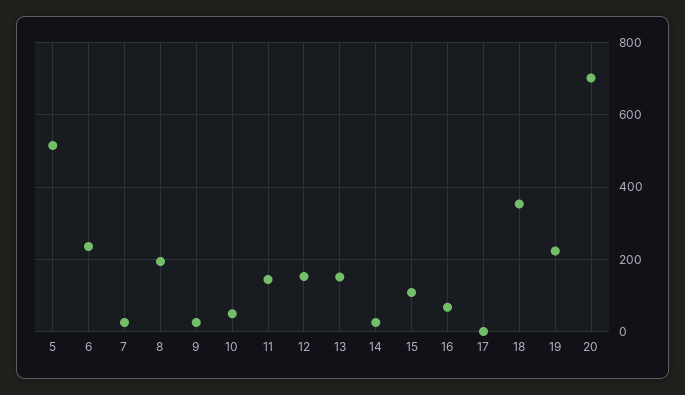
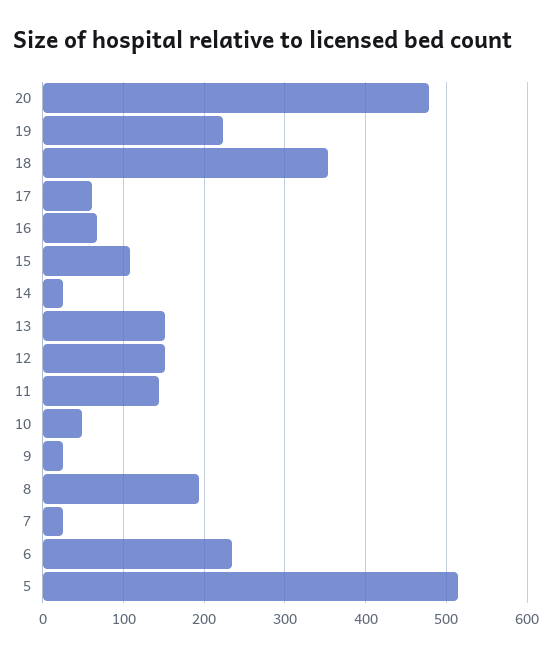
17: 0 -> 60
20: 700 -> 480

